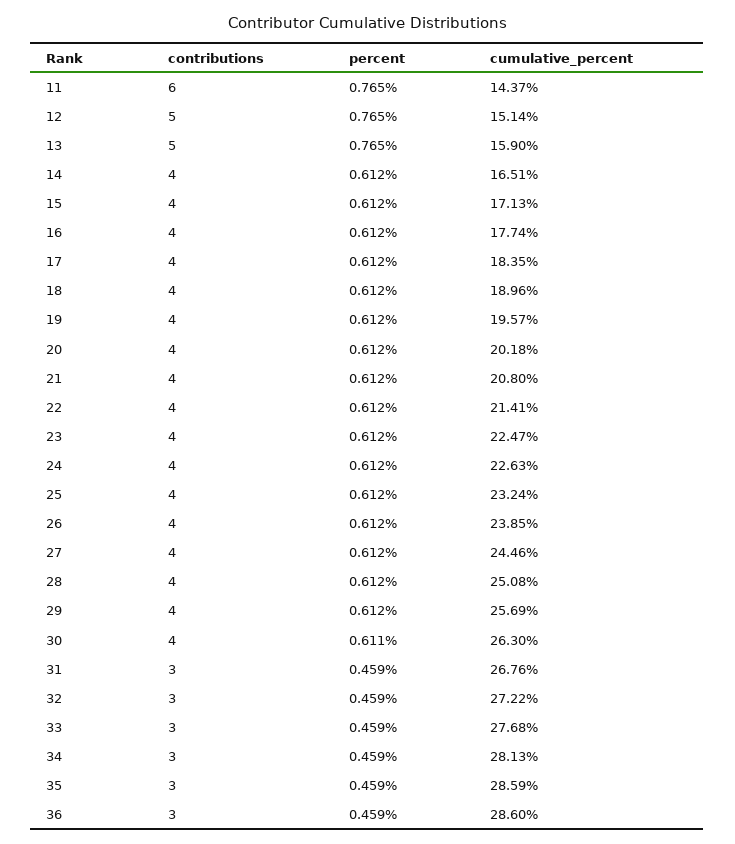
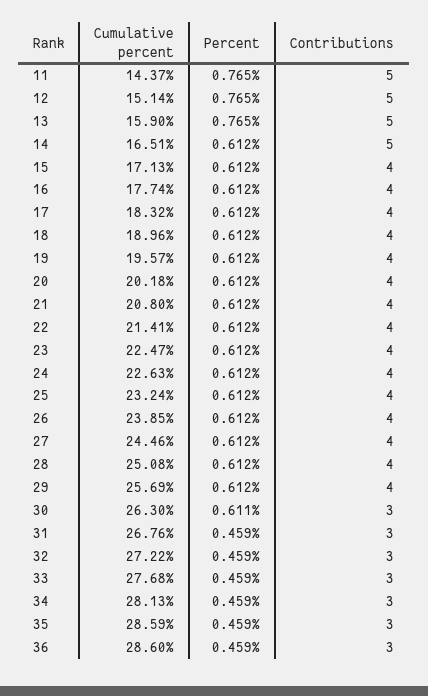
contributions, 11: 6 -> 5
contributions, 14: 4 -> 5
cumulative_percent, 17: 18.35 -> 18.32
contributions, 30: 4 -> 3

